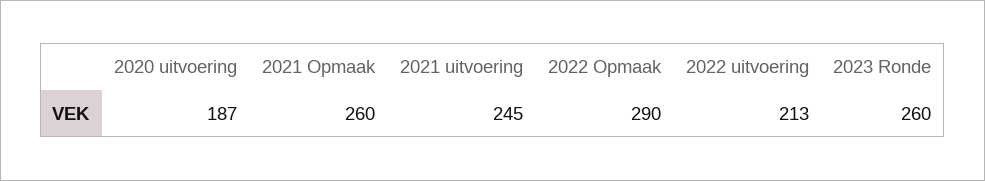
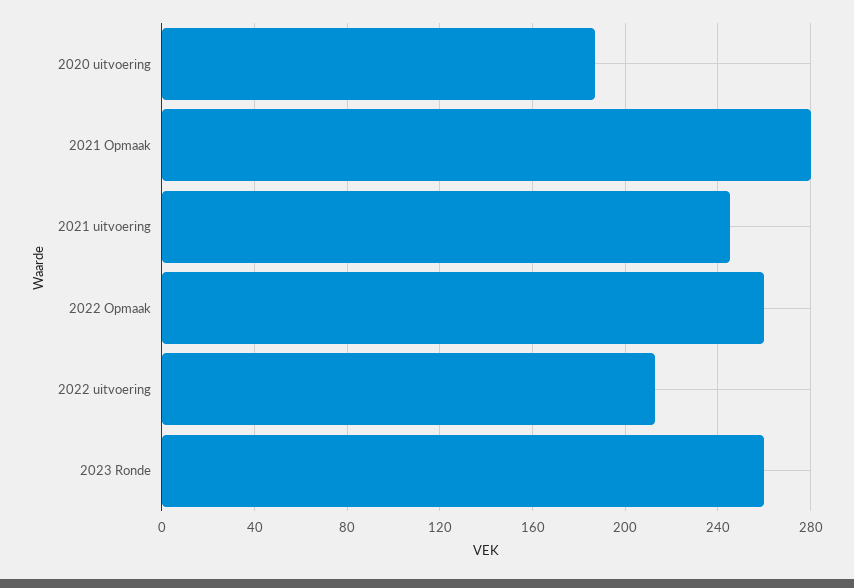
2021 Opmaak: 260 -> 280
2022 Opmaak: 290 -> 260

